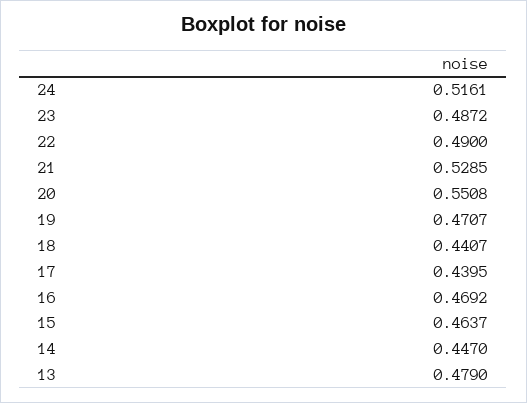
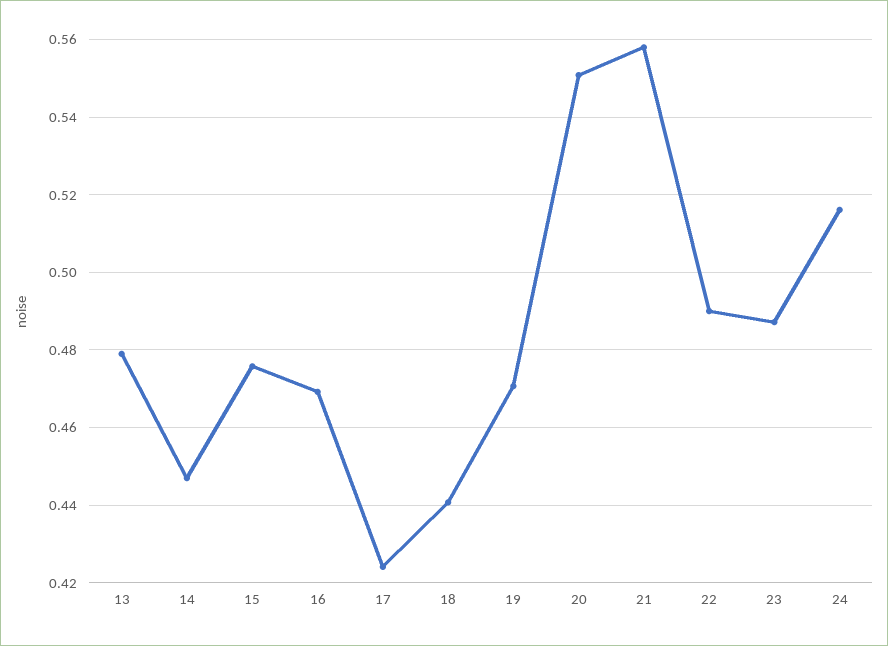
21: 0.5285 -> 0.558
17: 0.4395 -> 0.424
15: 0.4637 -> 0.476

